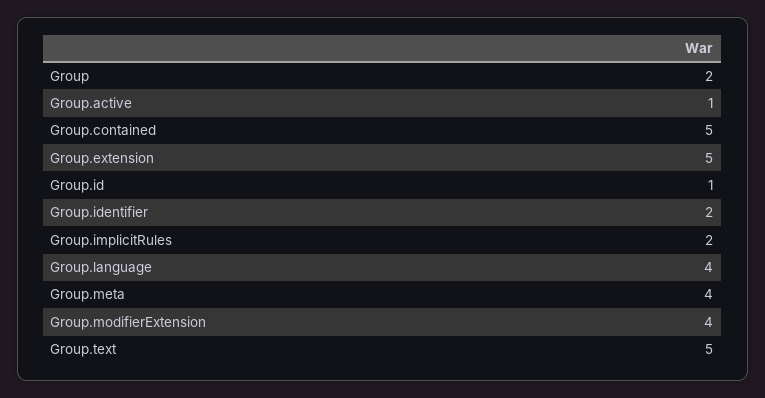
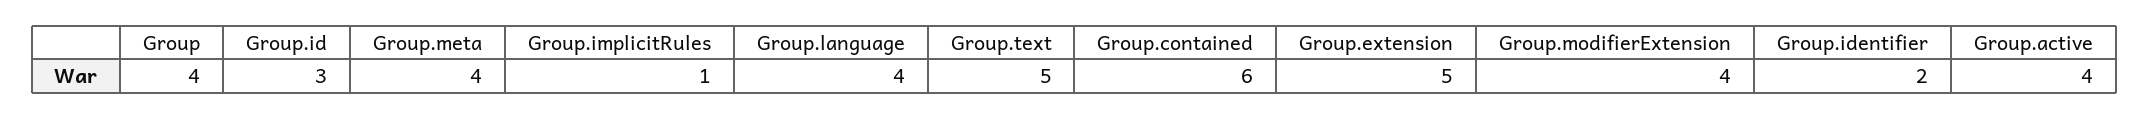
Group: 2 -> 4
Group.active: 1 -> 4
Group.contained: 5 -> 6
Group.id: 1 -> 3
Group.implicitRules: 2 -> 1

